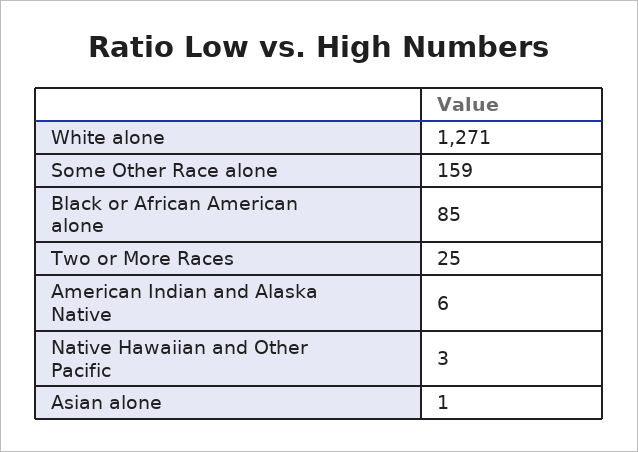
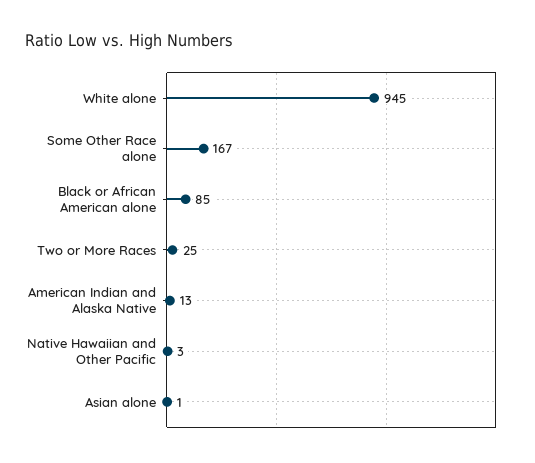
White alone: 1271 -> 945
Some Other Race alone: 159 -> 167
American Indian and Alaska Native: 6 -> 13

